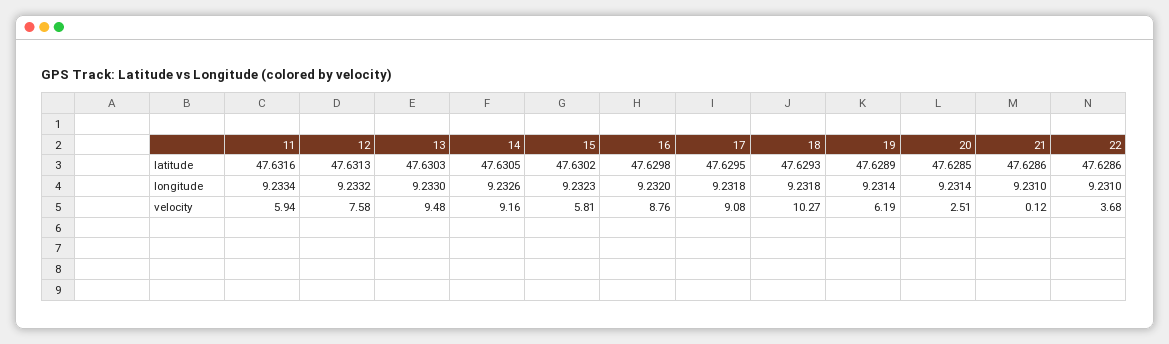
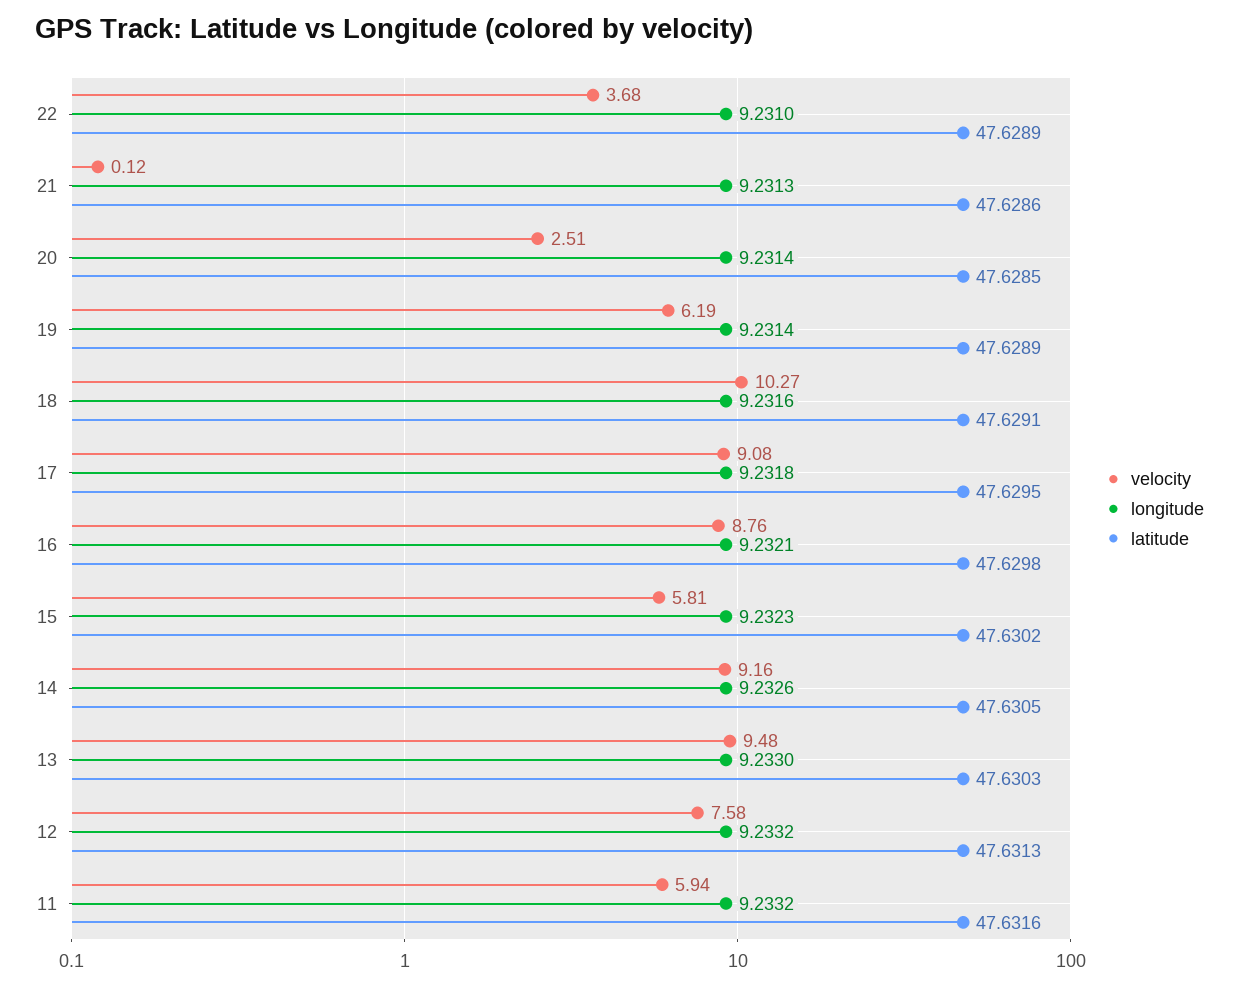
latitude, 18: 47.6293 -> 47.6291
latitude, 22: 47.6286 -> 47.6289
longitude, 11: 9.2334 -> 9.2332
longitude, 16: 9.232 -> 9.2321
longitude, 18: 9.2318 -> 9.2316
longitude, 21: 9.231 -> 9.2313

